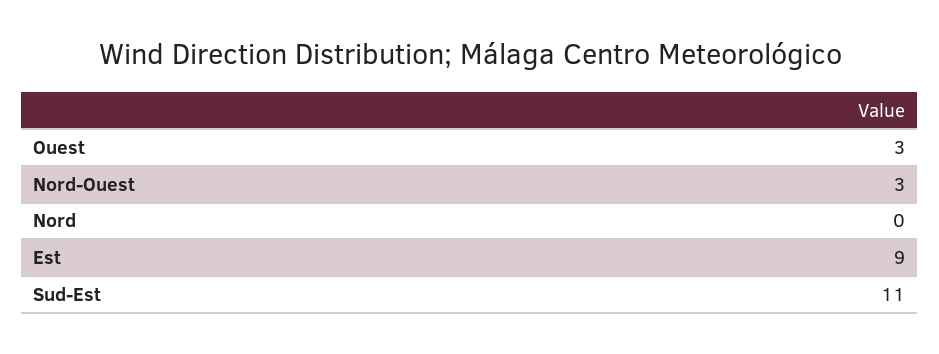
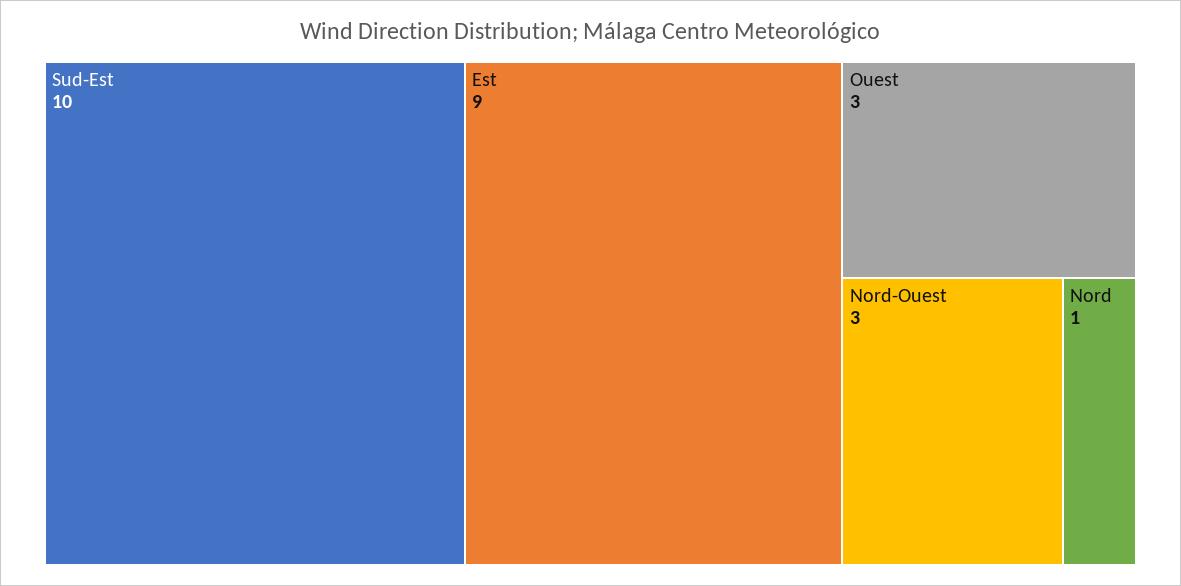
Nord: 0 -> 1
Sud-Est: 11 -> 10

